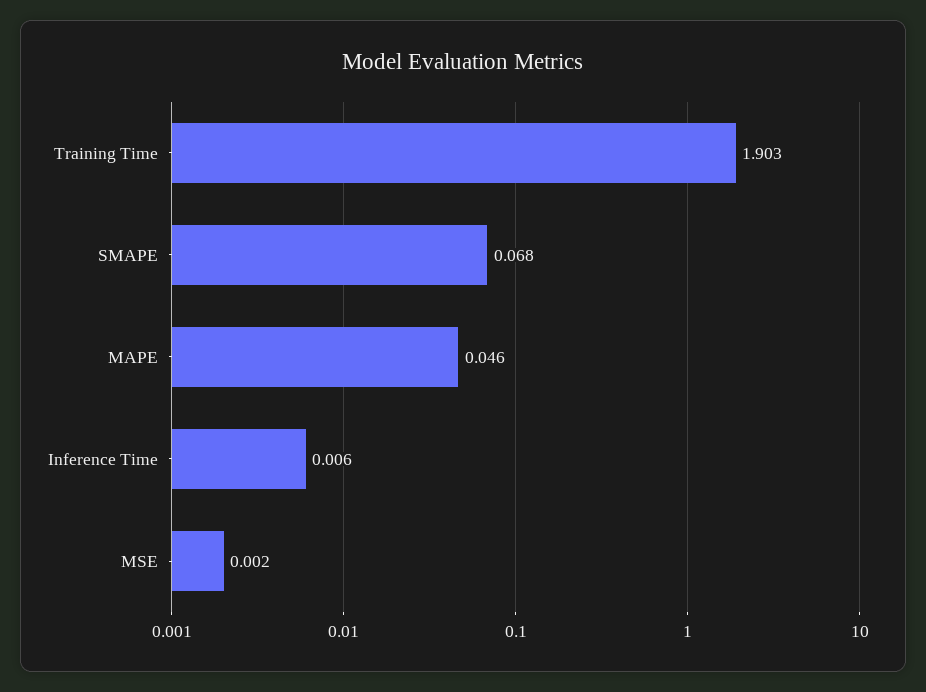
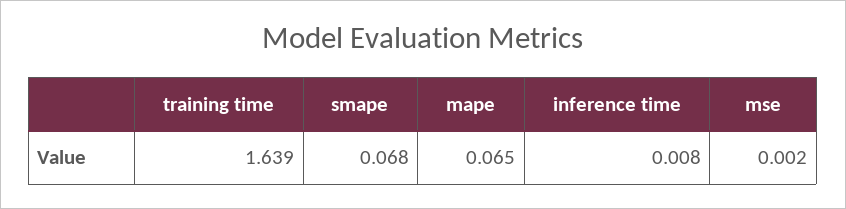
Training Time: 1.903 -> 1.639
MAPE: 0.046 -> 0.065
Inference Time: 0.006 -> 0.008

